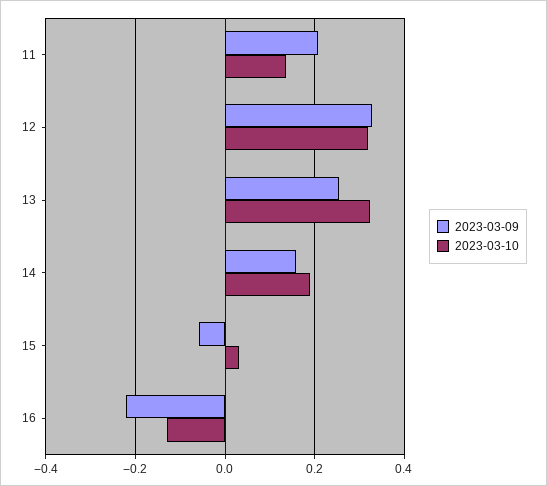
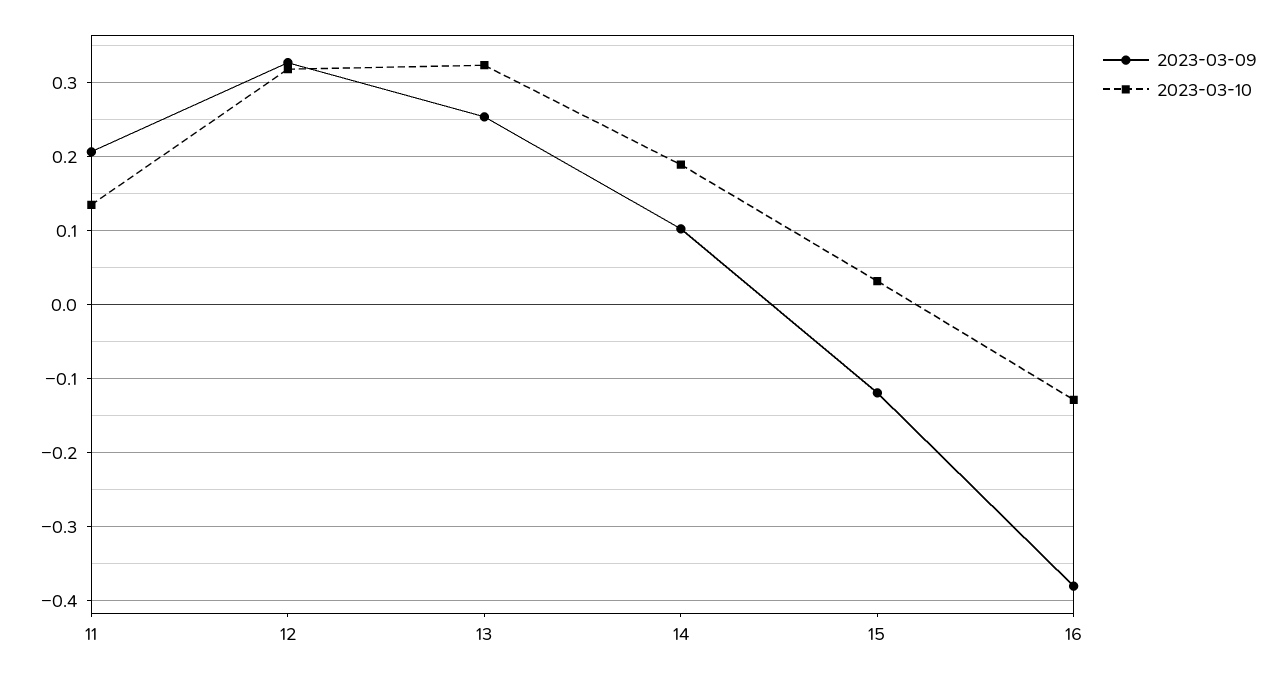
2023-03-09, 14: 0.16 -> 0.1
2023-03-09, 15: -0.06 -> -0.12
2023-03-09, 16: -0.22 -> -0.38

